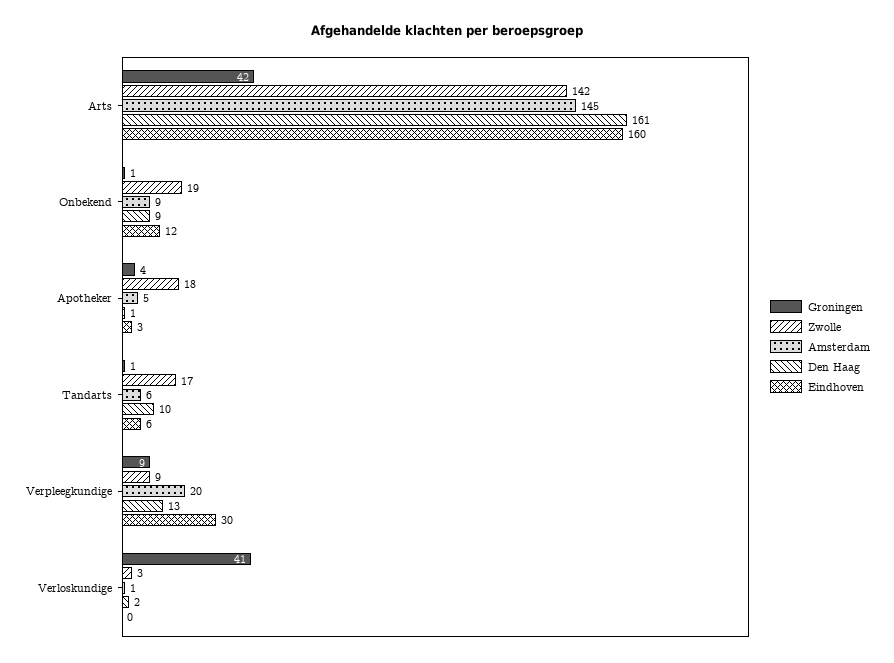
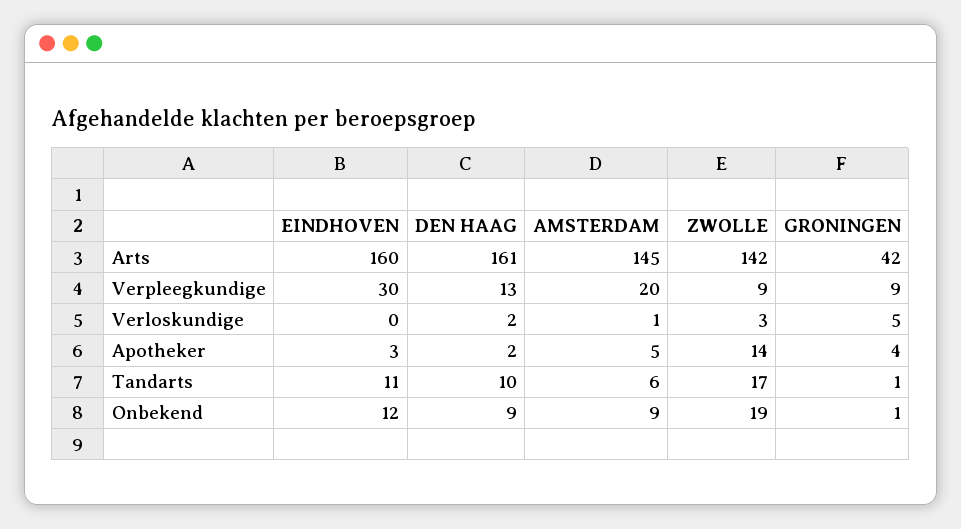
Zwolle, Apotheker: 18 -> 14
Den Haag, Apotheker: 1 -> 2
Eindhoven, Tandarts: 6 -> 11
Groningen, Verloskundige: 41 -> 5

